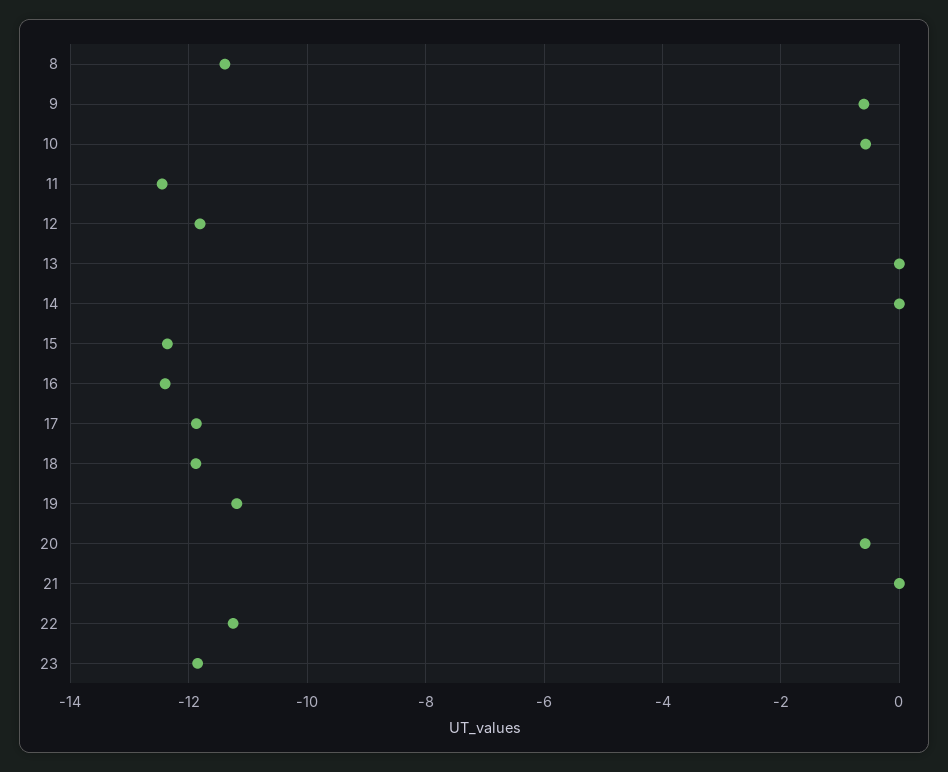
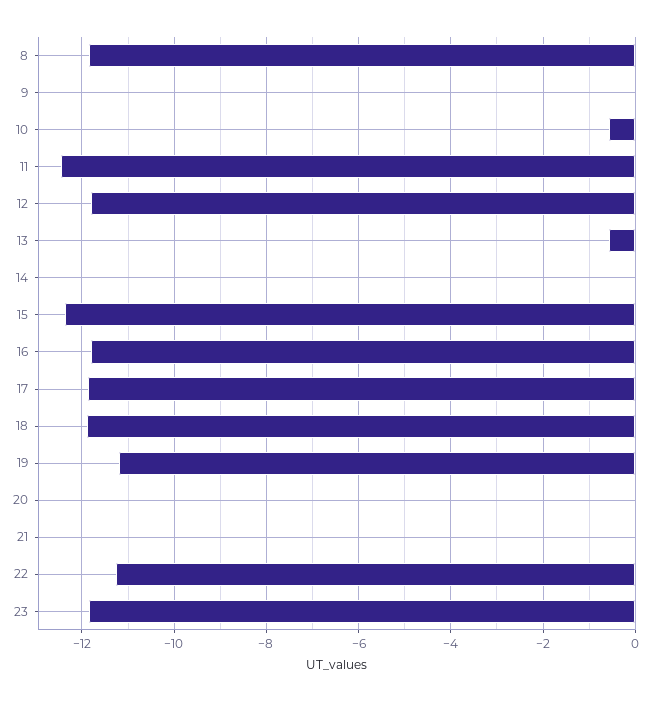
8: -11.4 -> -11.8
9: -0.6 -> 0
13: 0 -> -0.6
16: -12.4 -> -11.8
20: -0.6 -> 0

